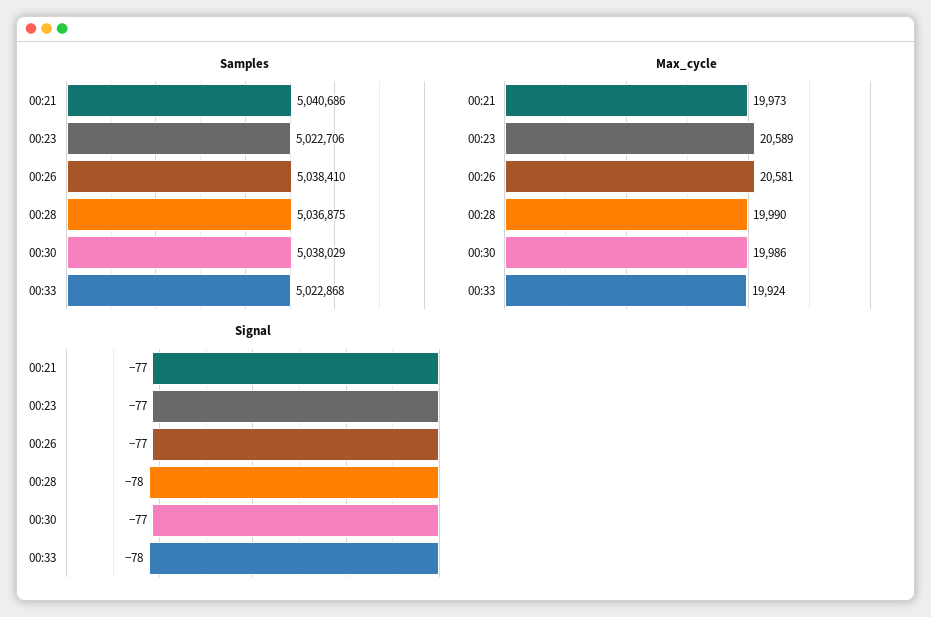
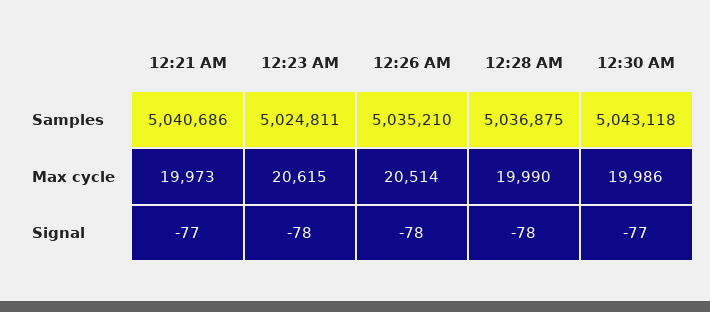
Samples, 00:23: 5022706 -> 5024811
Samples, 00:26: 5038410 -> 5035210
Samples, 00:30: 5038029 -> 5043118
Samples, 00:33: 5022868 -> none
Max_cycle, 00:23: 20589 -> 20615
Max_cycle, 00:26: 20581 -> 20514
Max_cycle, 00:33: 19924 -> none
Signal, 00:23: -77 -> -78
Signal, 00:26: -77 -> -78
Signal, 00:33: -78 -> none

